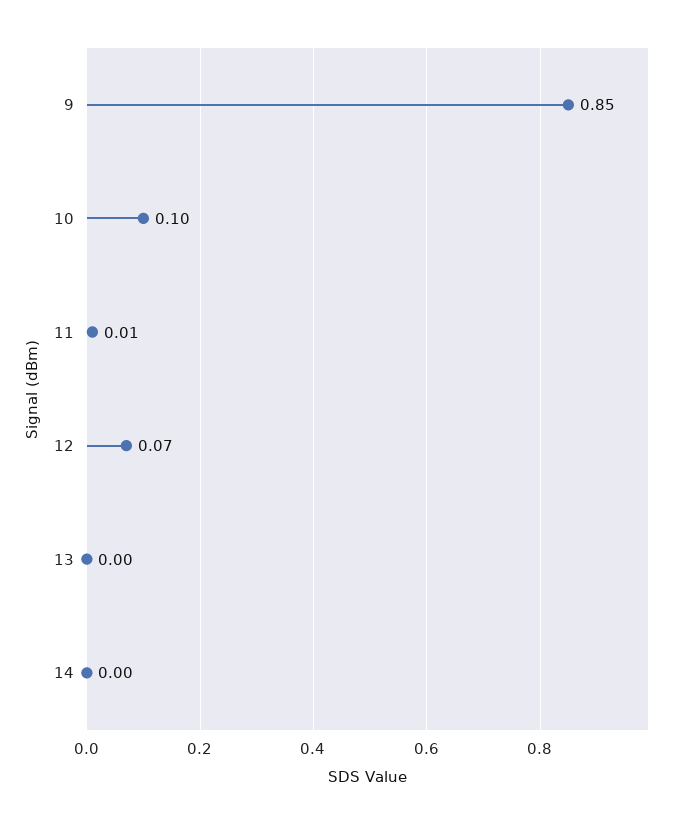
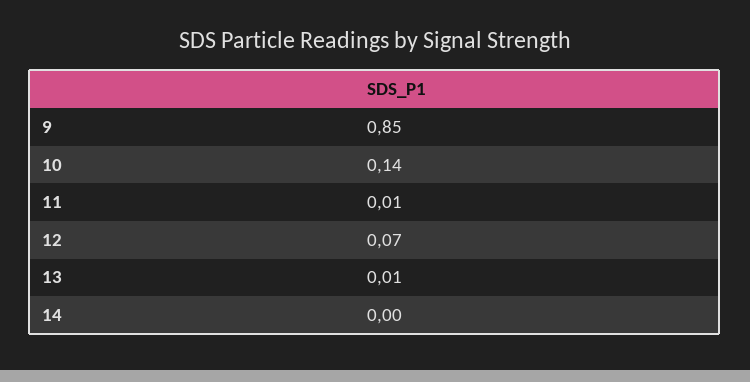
10: 0.1 -> 0.14
13: 0 -> 0.01

